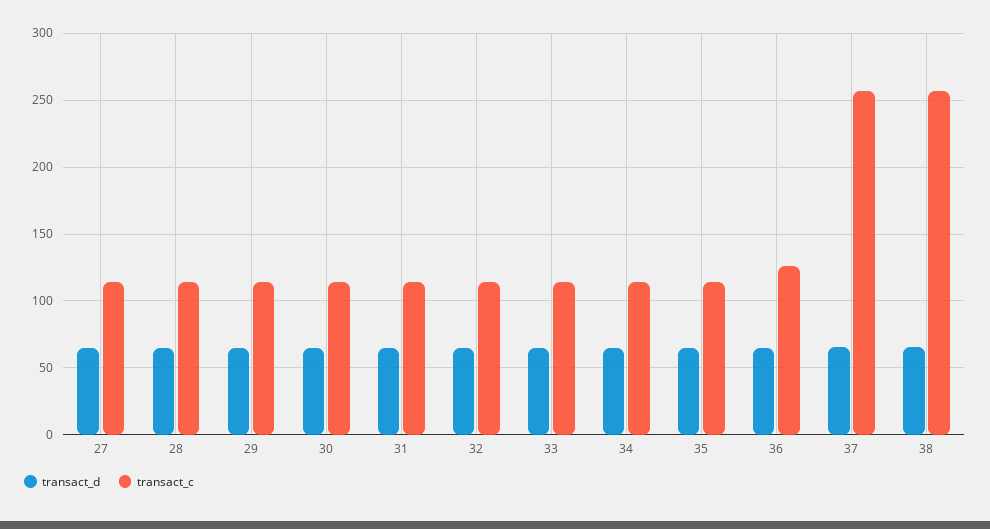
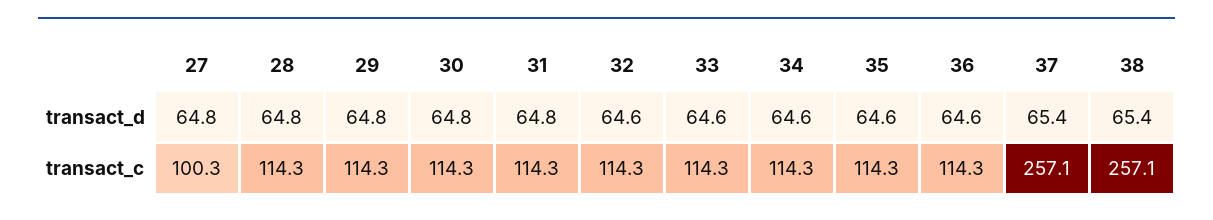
transact_c, 27: 115 -> 100.3
transact_c, 36: 125 -> 114.3

